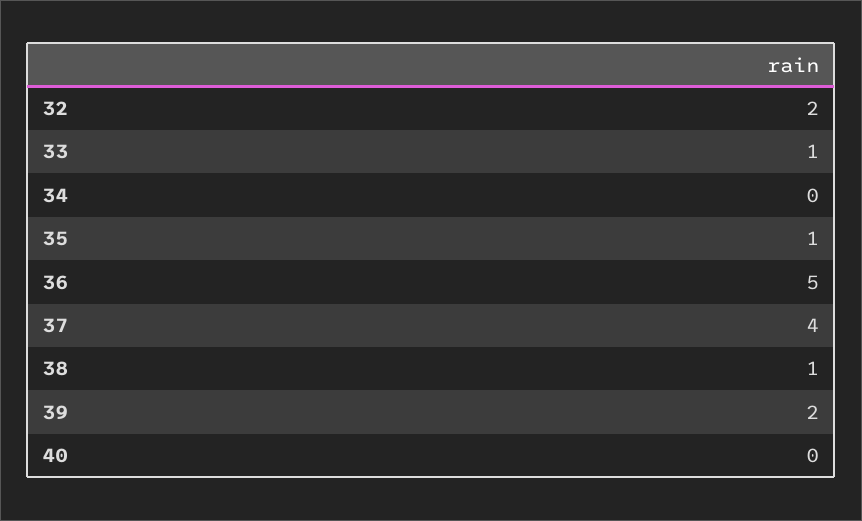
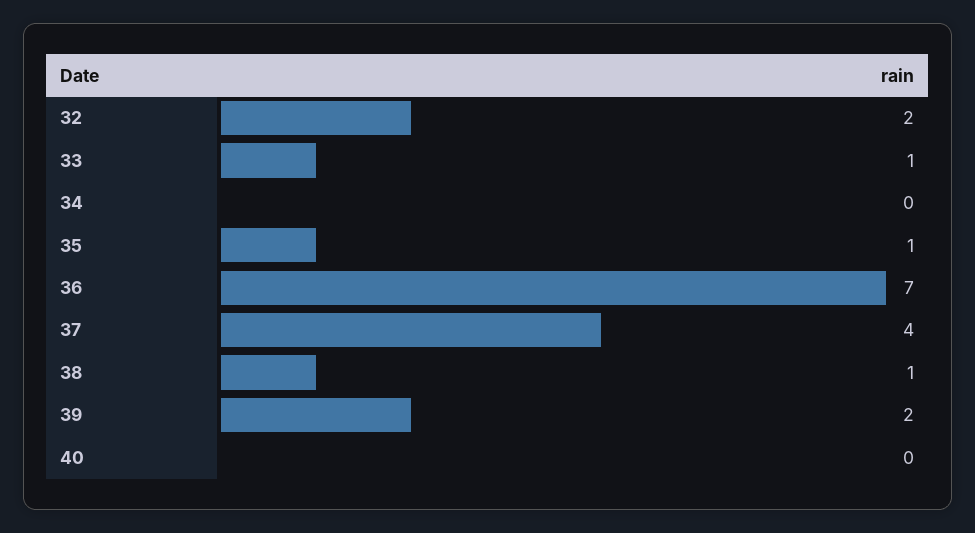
36: 5 -> 7

